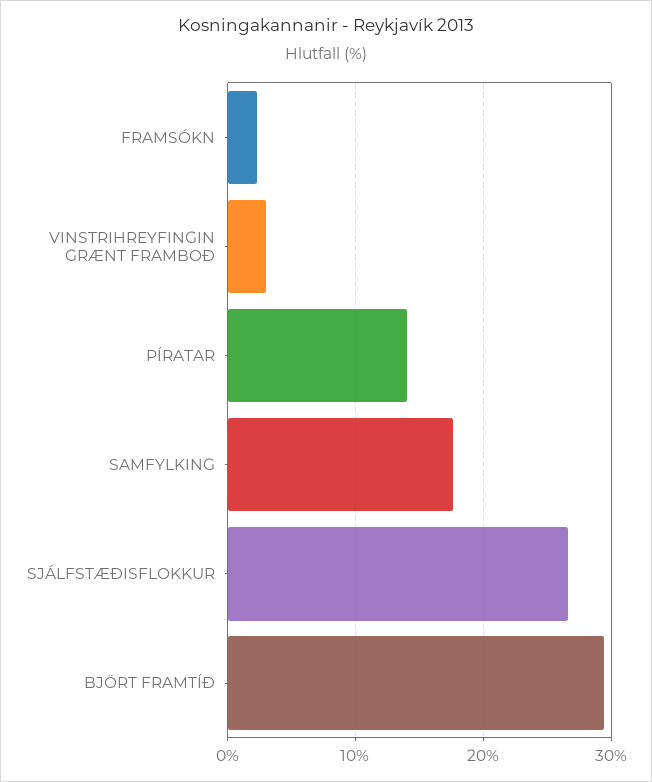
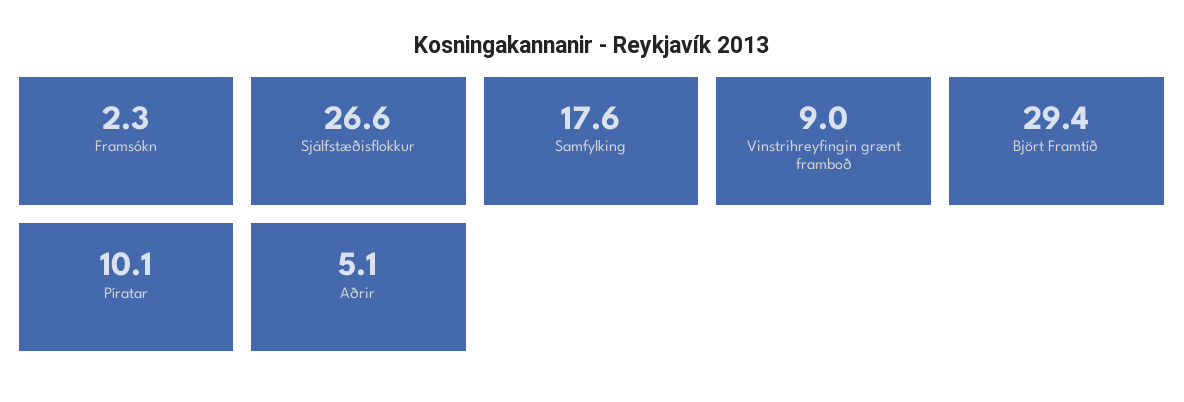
VINSTRIHREYFINGIN GRÆNT FRAMBOÐ: 3 -> 9
PÍRATAR: 14 -> 10.1
Aðrir: none -> 5.1

